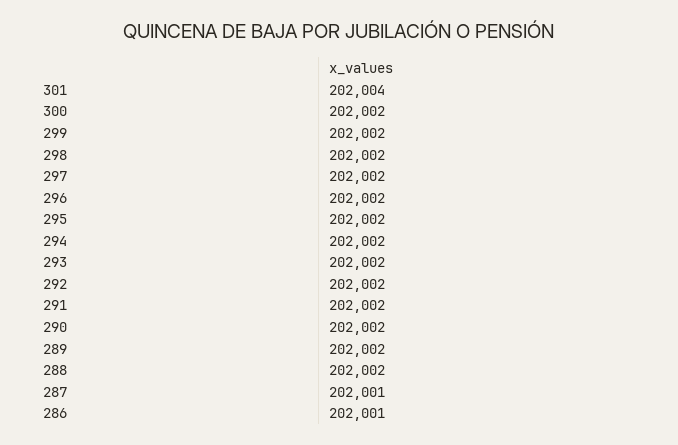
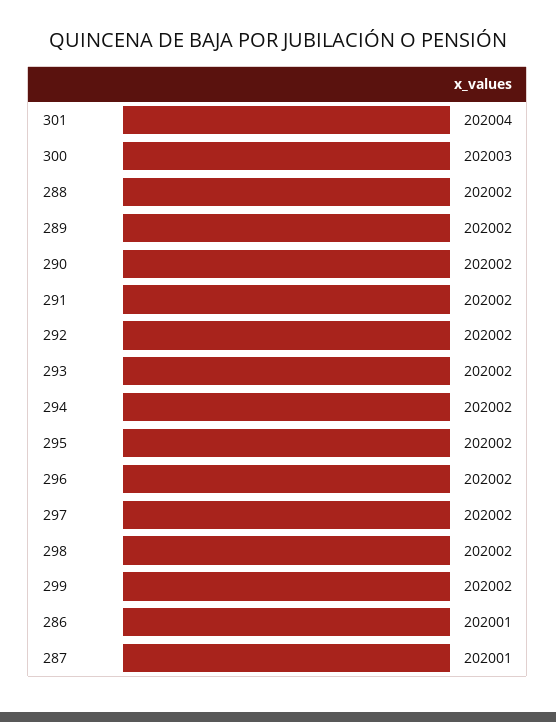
300: 202002 -> 202003

